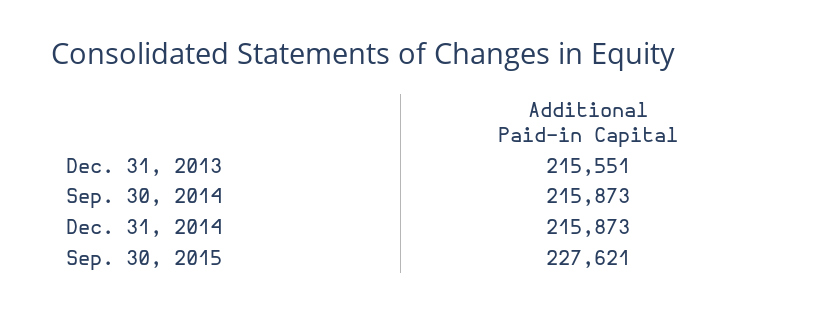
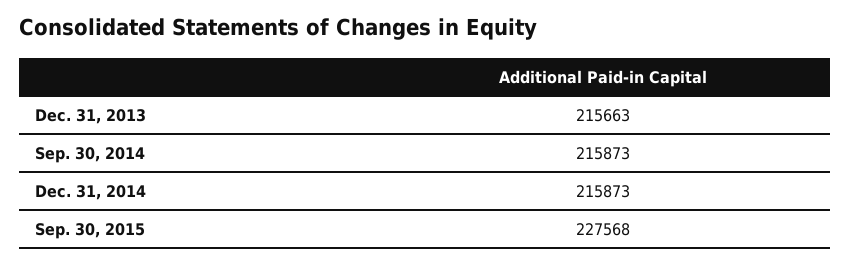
Dec. 31, 2013: 215551 -> 215663
Sep. 30, 2015: 227621 -> 227568

